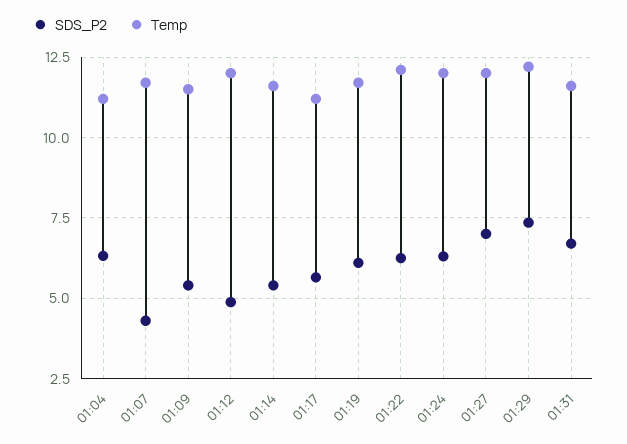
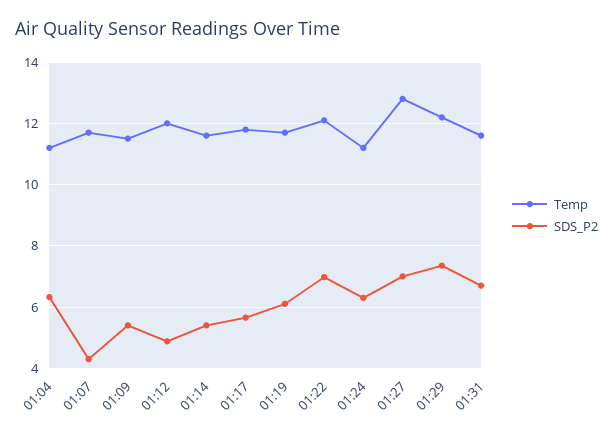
Temp, 01:17: 11.25 -> 11.8
SDS_P2, 01:22: 6.25 -> 7
Temp, 01:24: 12 -> 11.2
Temp, 01:27: 12 -> 12.8

